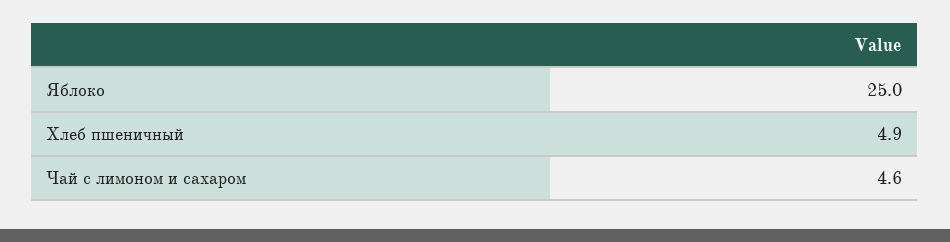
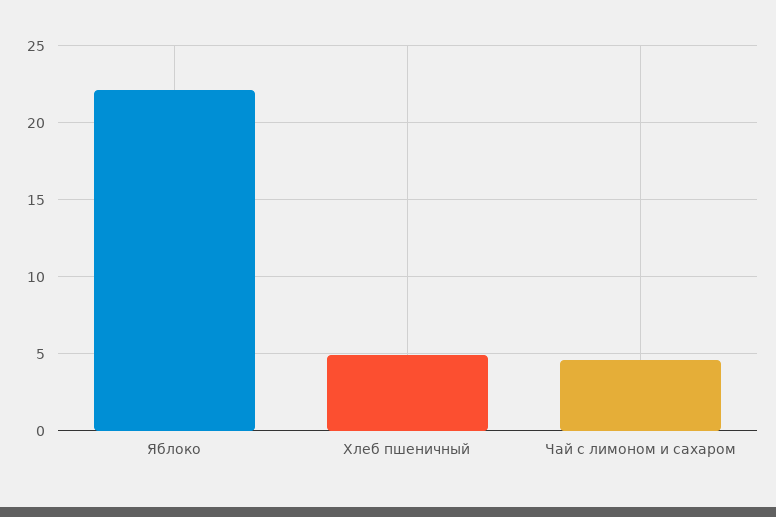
Яблоко: 25 -> 22

